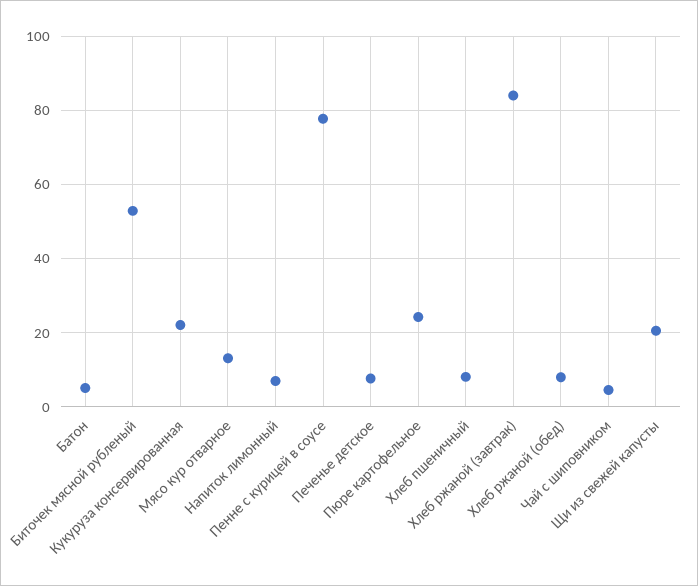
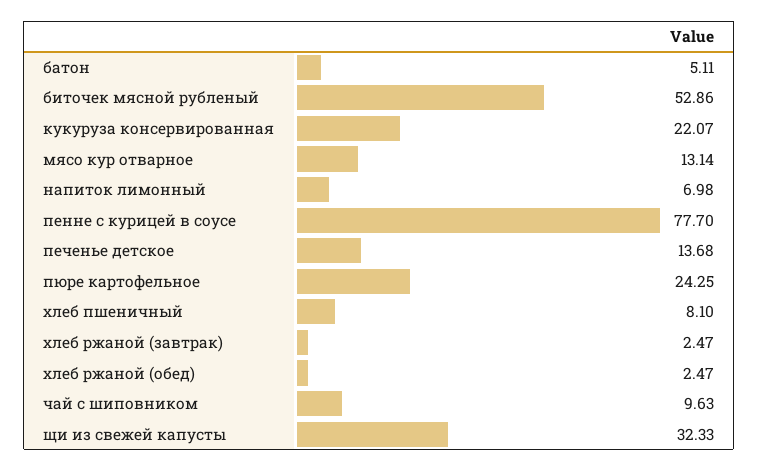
Печенье детское: 8 -> 13.68
Хлеб ржаной (завтрак): 84 -> 2.47
Хлеб ржаной (обед): 8 -> 2.47
Чай с шиповником: 4 -> 9.63
Щи из свежей капусты: 20 -> 32.33

